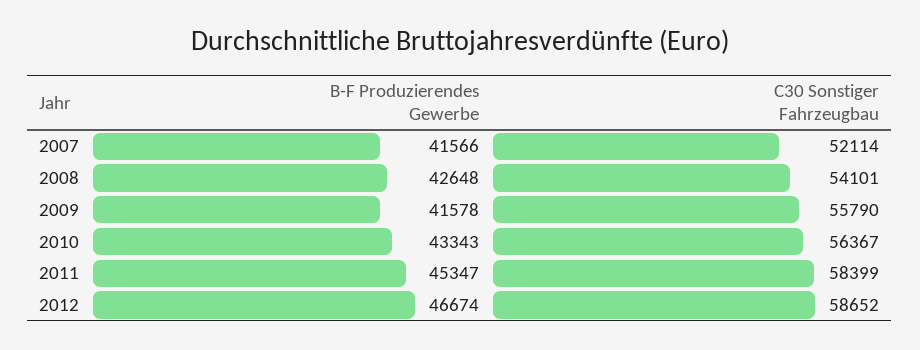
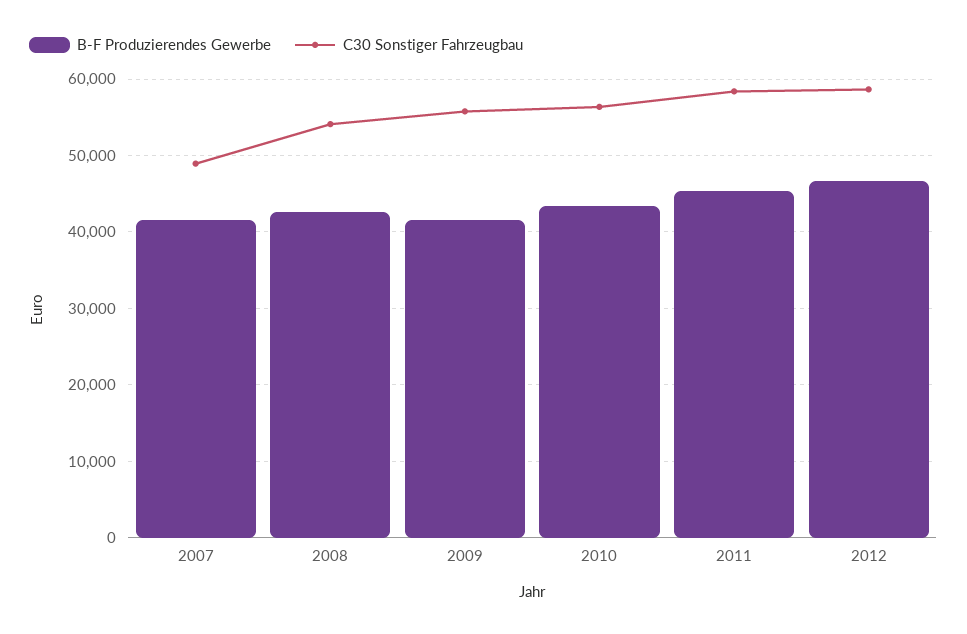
C30 Sonstiger Fahrzeugbau, 2007: 52114 -> 49000

